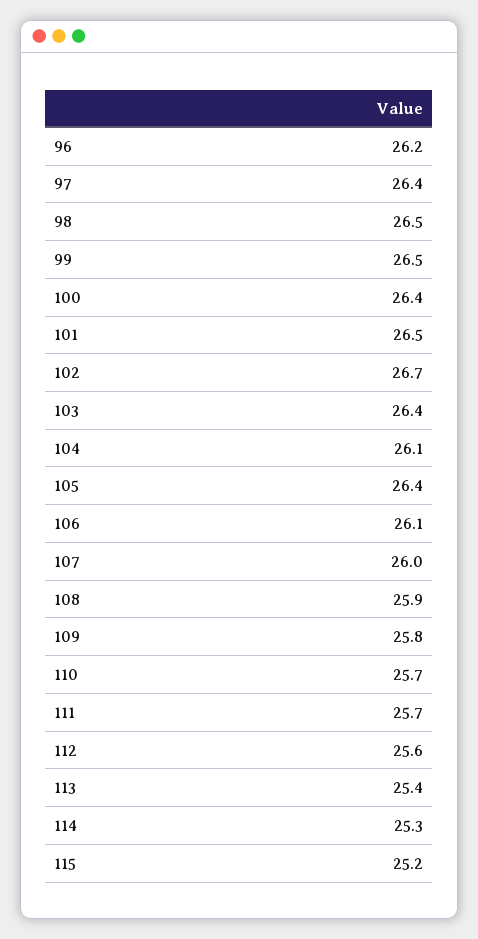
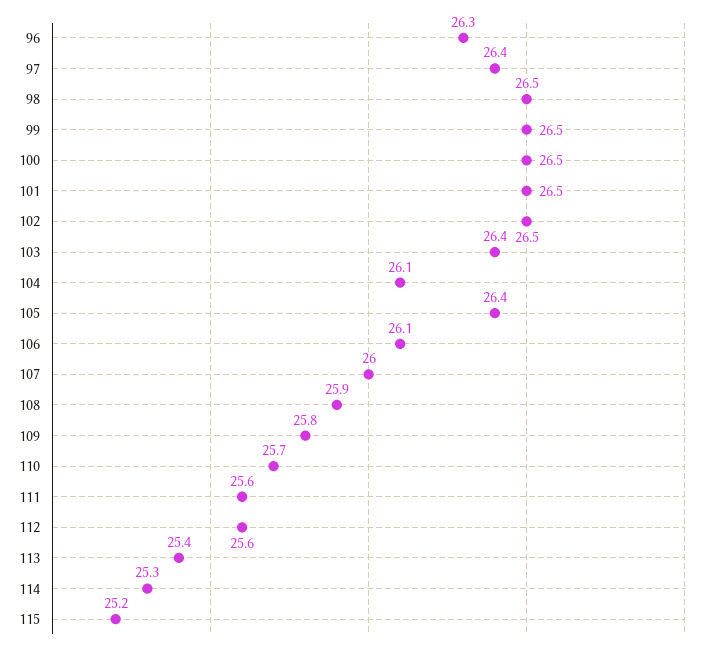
96: 26.2 -> 26.3
100: 26.4 -> 26.5
102: 26.7 -> 26.5
111: 25.7 -> 25.6

